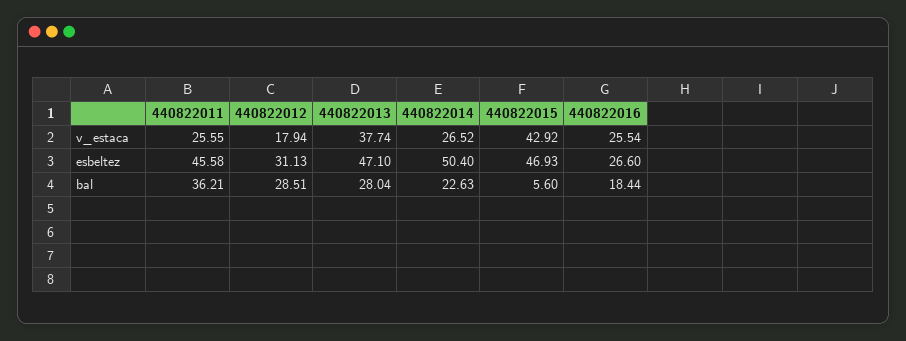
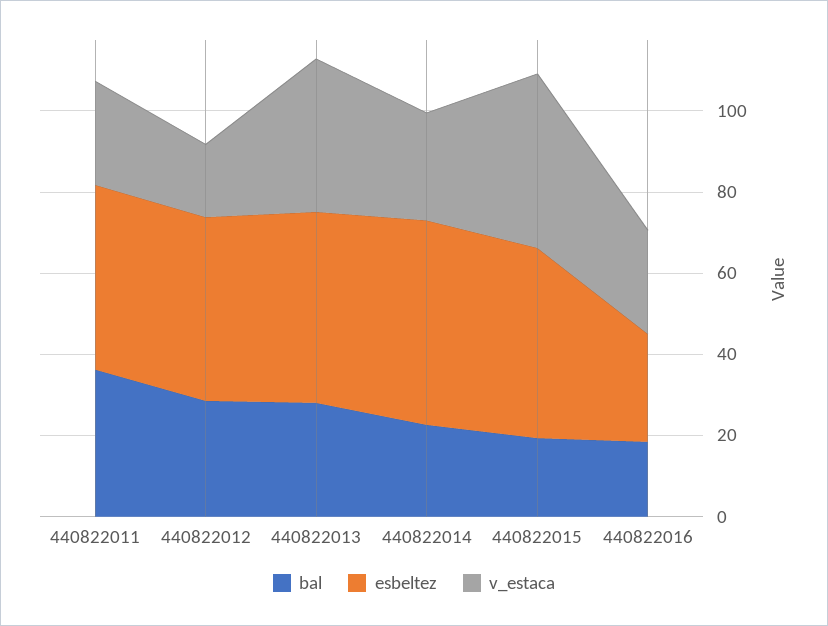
esbeltez, 440822012: 31.13 -> 45
bal, 440822015: 5.6 -> 20

